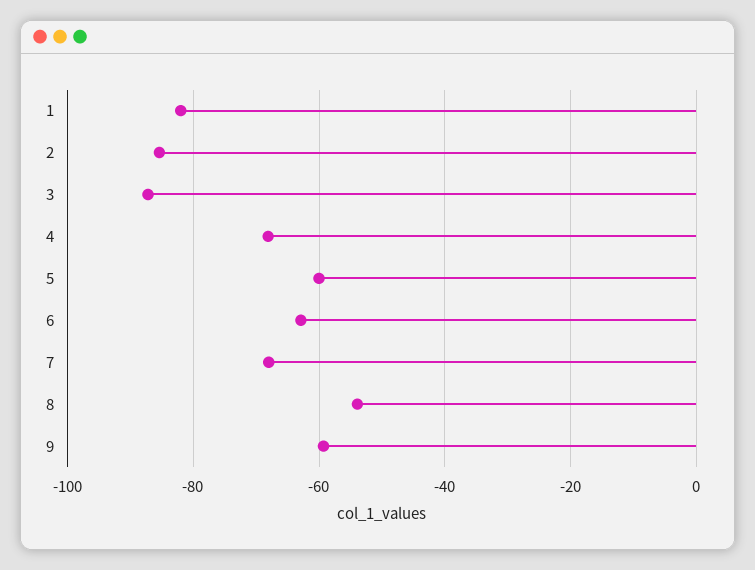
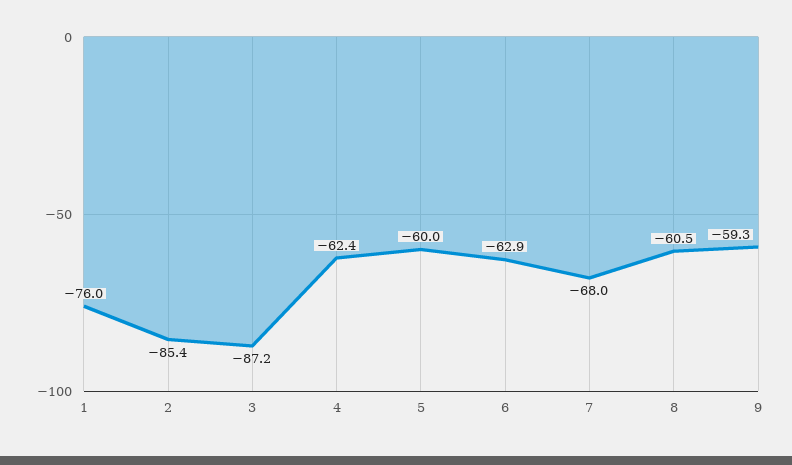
1: -82 -> -76
4: -68 -> -62.4
8: -54 -> -60.5

